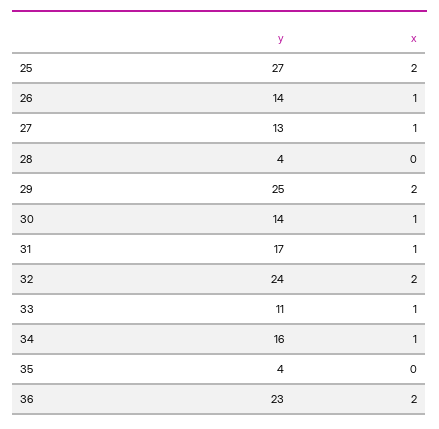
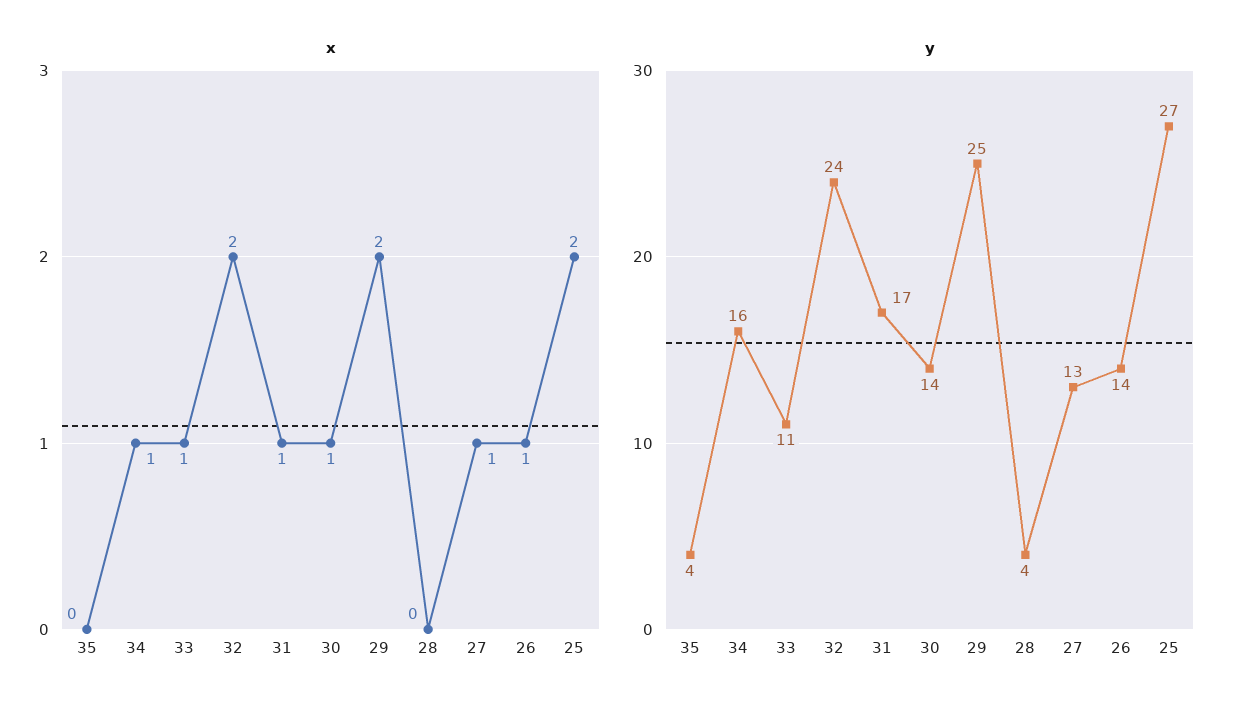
y, 36: 23 -> none
x, 36: 2 -> none

